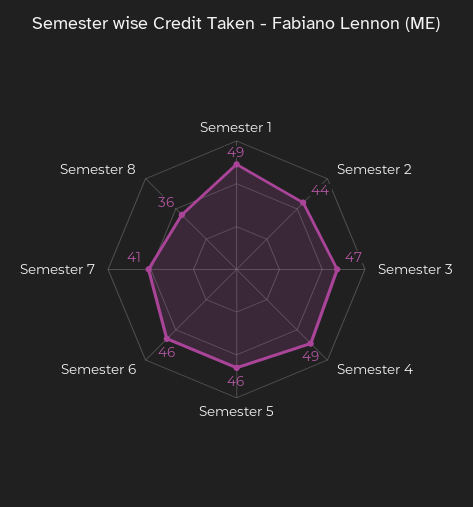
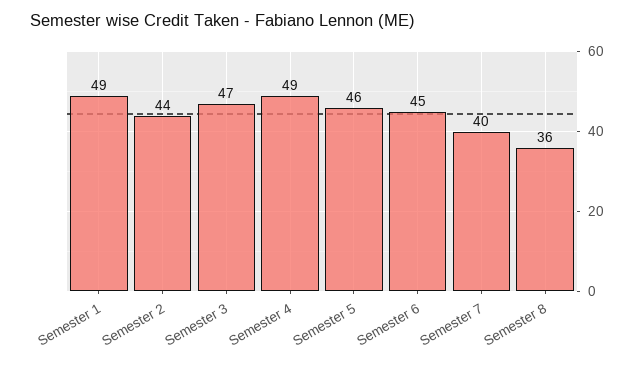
Semester 6: 46 -> 45
Semester 7: 41 -> 40

